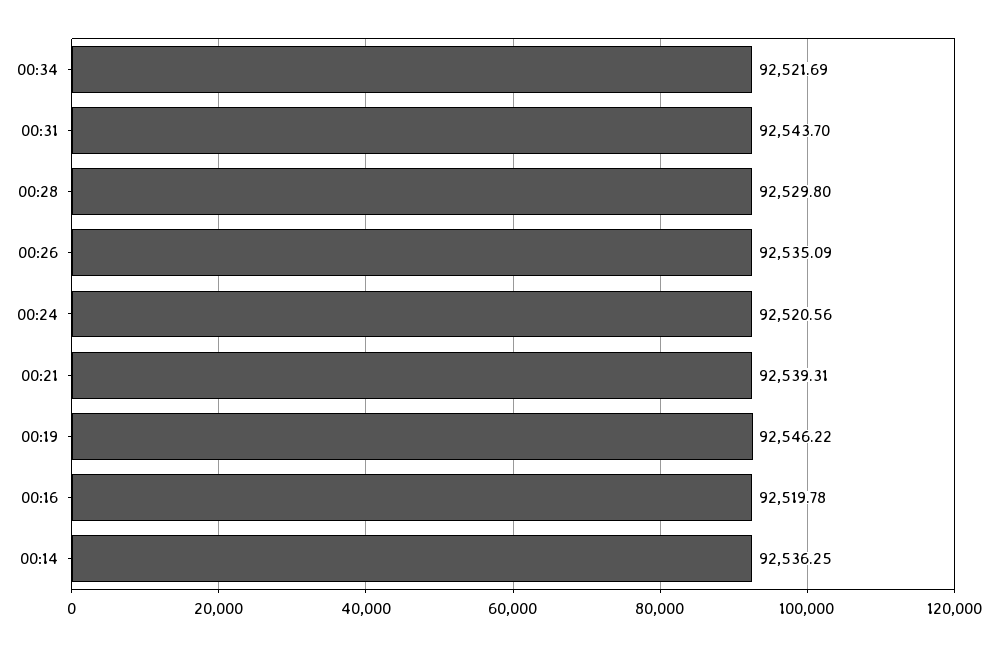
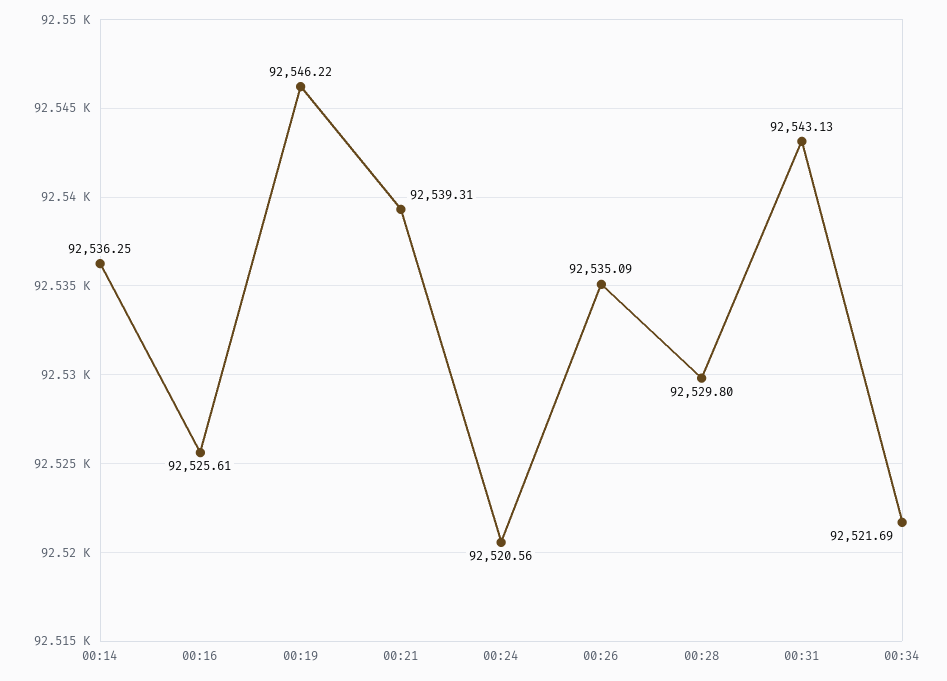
00:31: 92543.7 -> 92543.13
00:16: 92519.78 -> 92525.61

